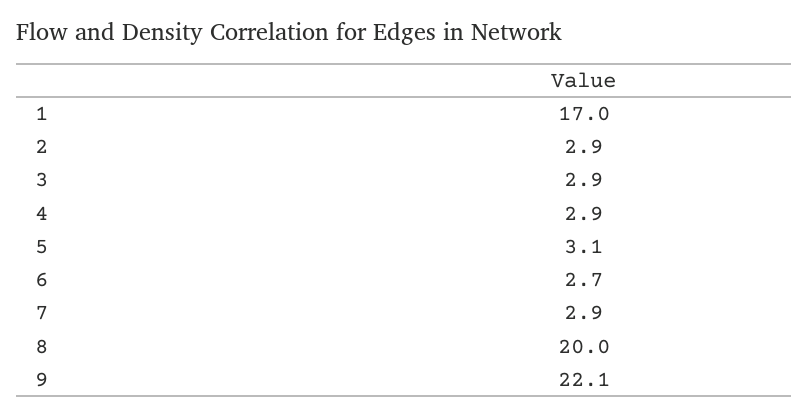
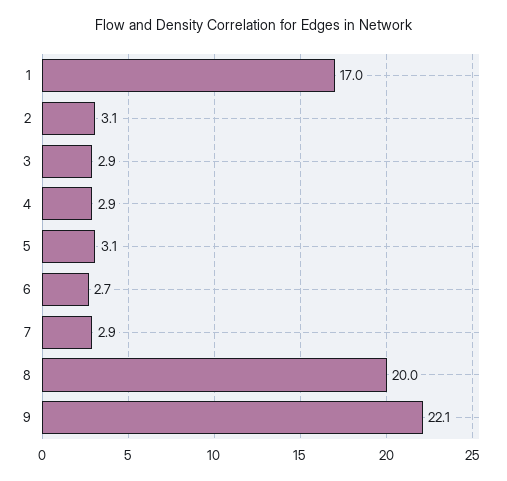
2: 2.9 -> 3.1

